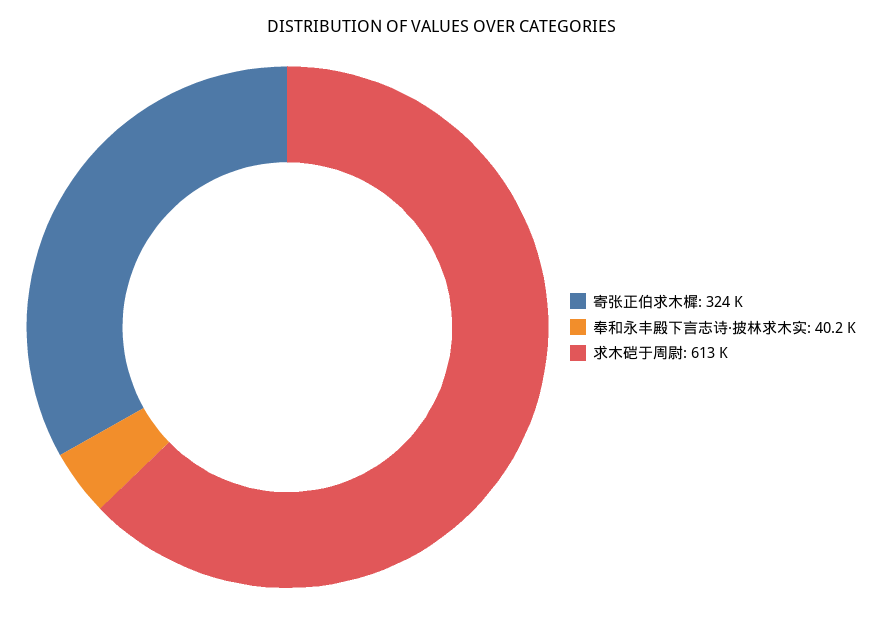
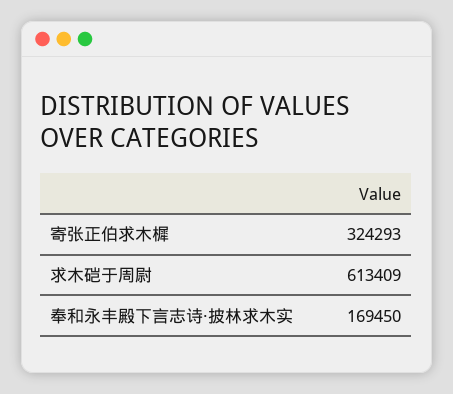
奉和永丰殿下言志诗·披林求木实: 40200 -> 169450

